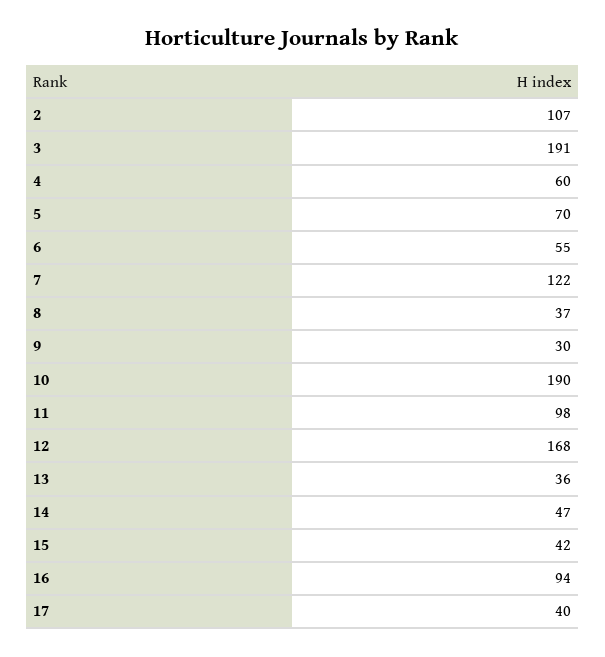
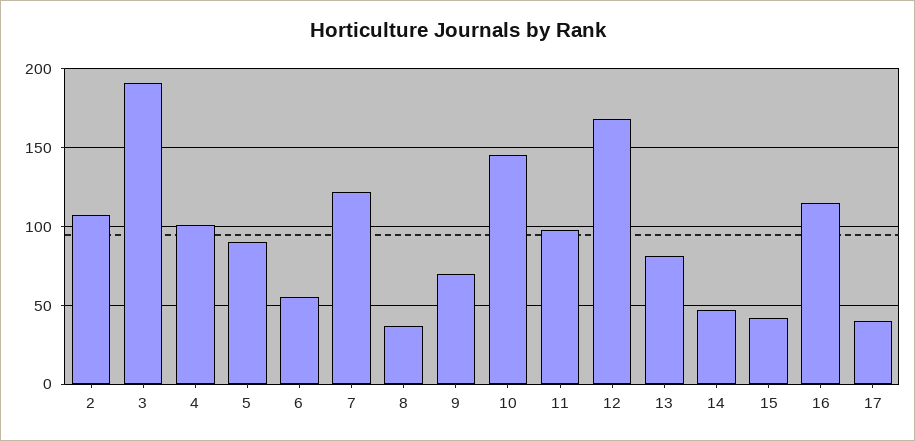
4: 60 -> 100
5: 70 -> 90
9: 30 -> 70
10: 190 -> 145
13: 36 -> 80
16: 94 -> 115

